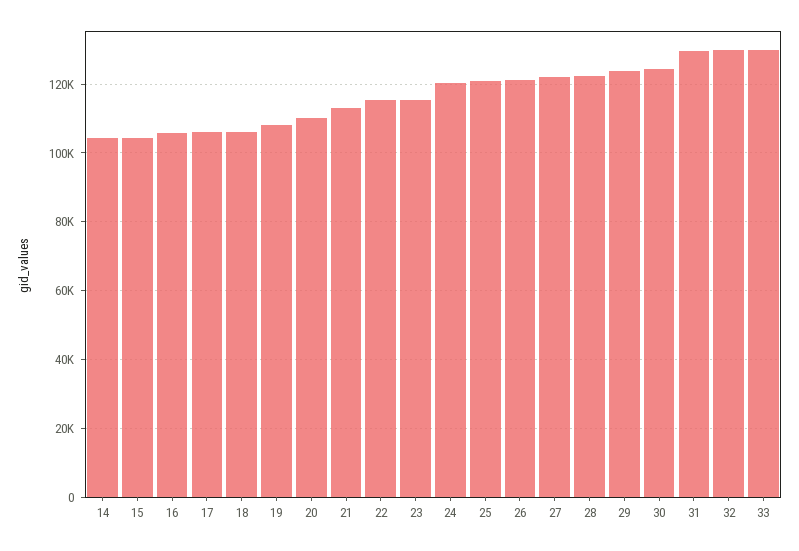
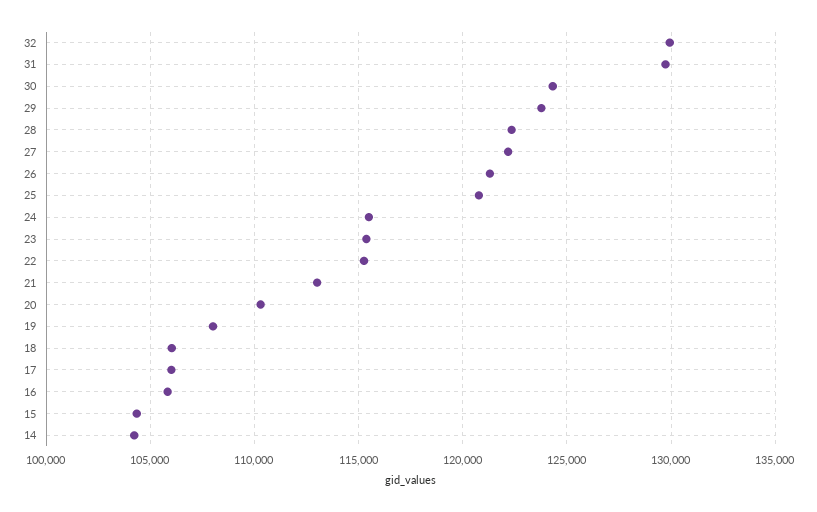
24: 120000 -> 115500
33: 130000 -> none

